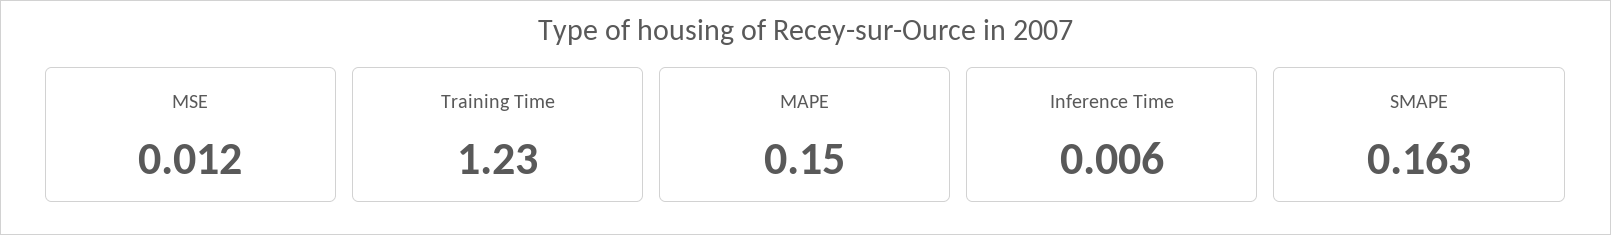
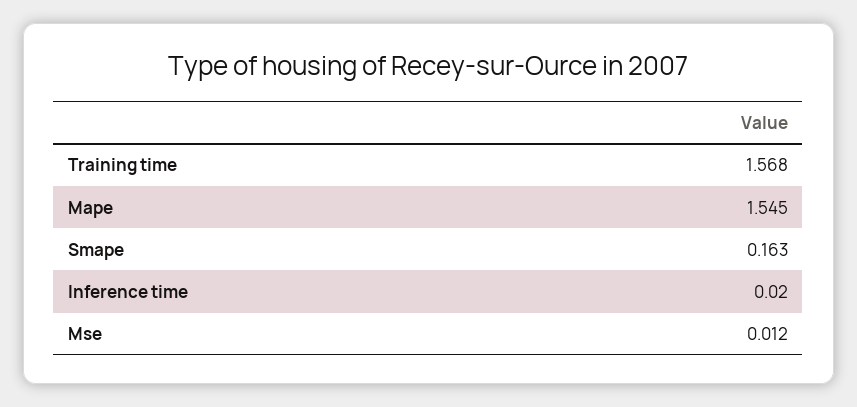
Training Time: 1.23 -> 1.568
MAPE: 0.15 -> 1.545
Inference Time: 0.006 -> 0.02

